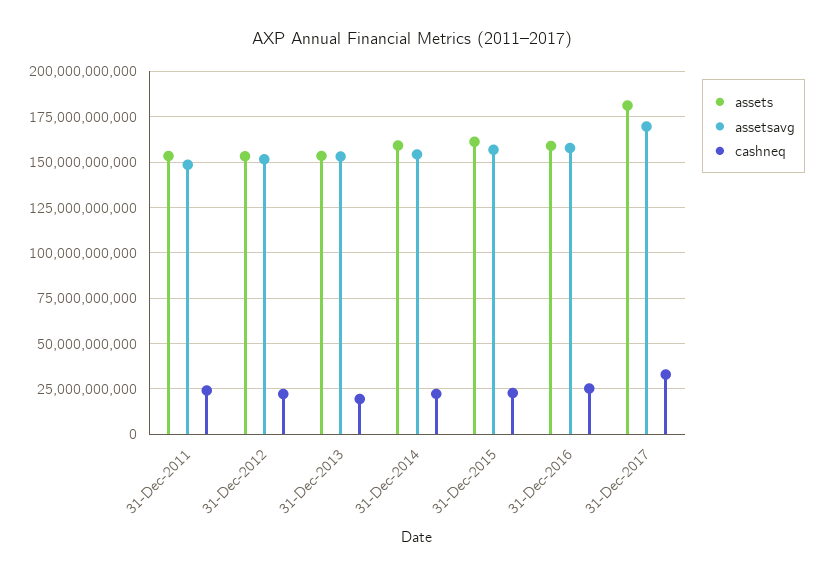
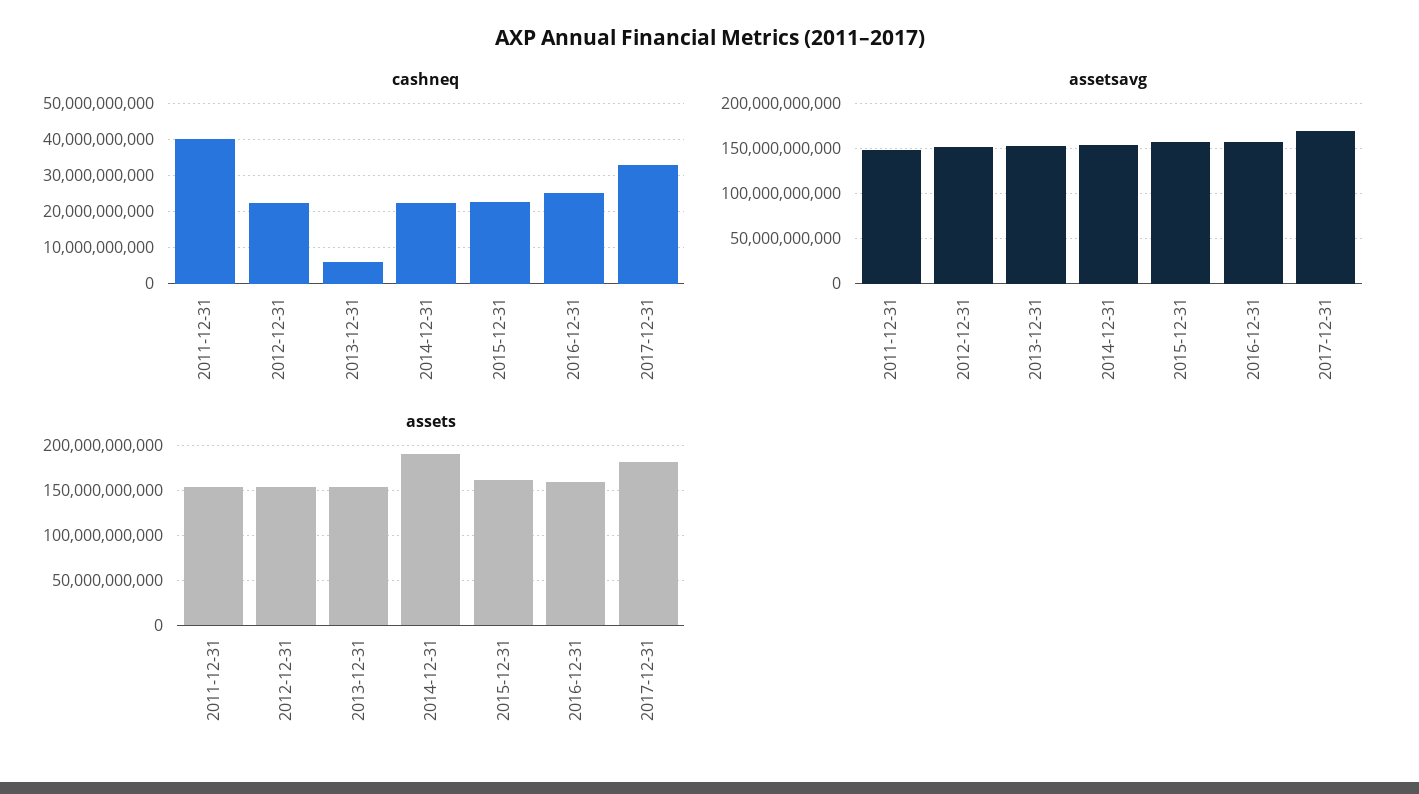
cashneq, 31-Dec-2011: 25000000000 -> 40000000000
cashneq, 31-Dec-2013: 20000000000 -> 6000000000
assets, 31-Dec-2014: 160000000000 -> 190000000000

